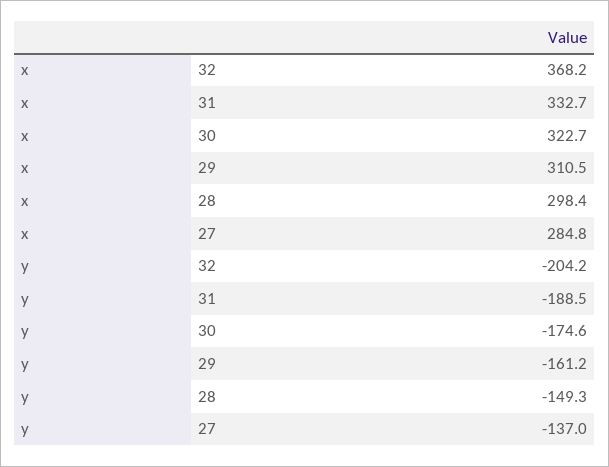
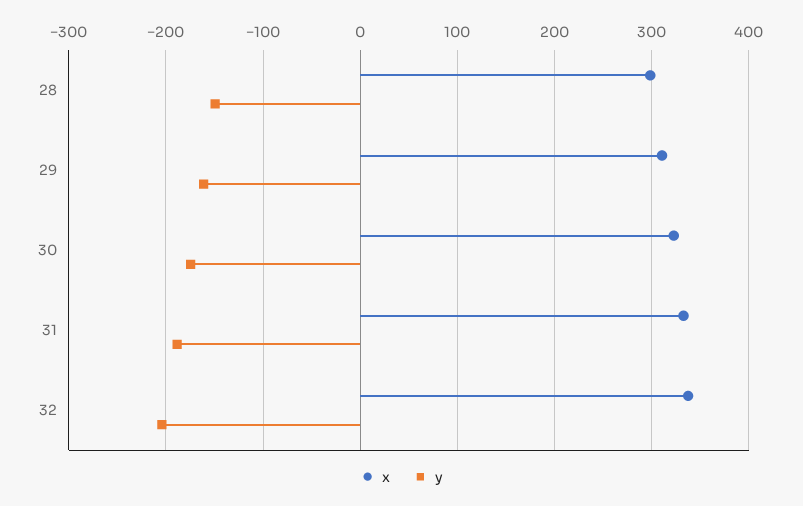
x, 32: 368.2 -> 340
x, 27: 284.8 -> none
y, 27: -137 -> none

